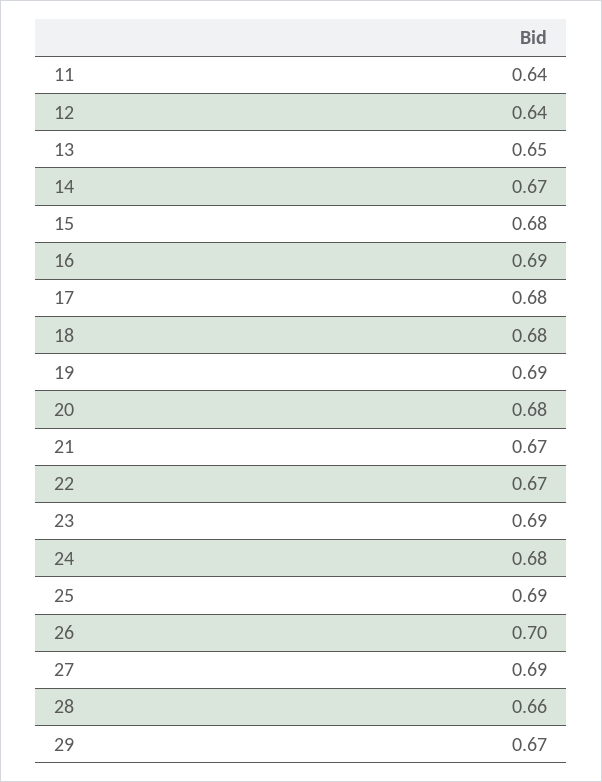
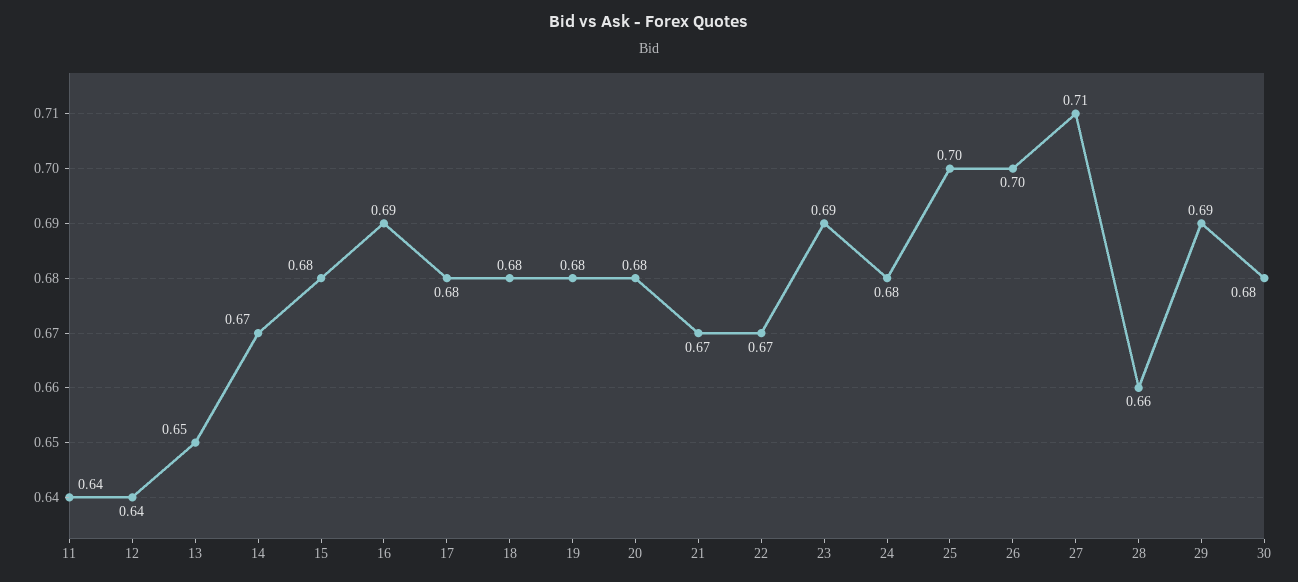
19: 0.69 -> 0.68
25: 0.69 -> 0.7
27: 0.69 -> 0.71
29: 0.67 -> 0.69
30: none -> 0.68

